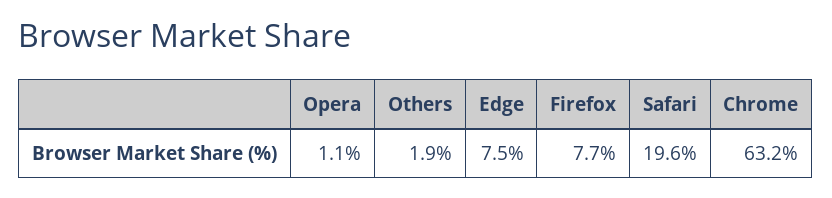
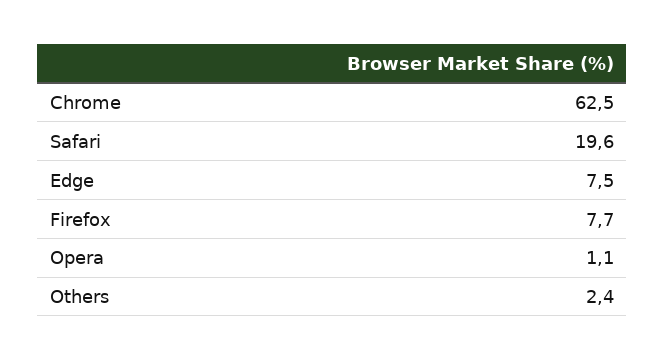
Others: 1.9 -> 2.4
Chrome: 63.2 -> 62.5

